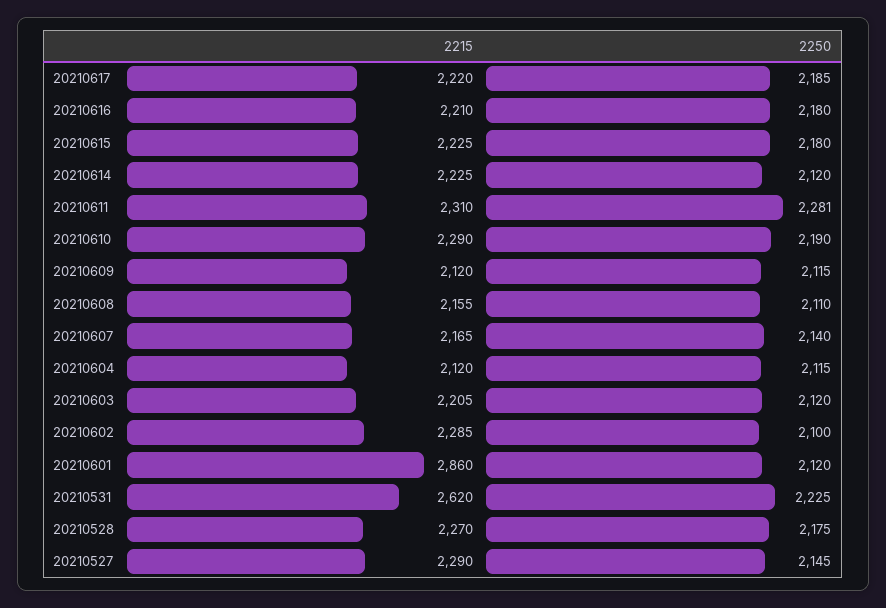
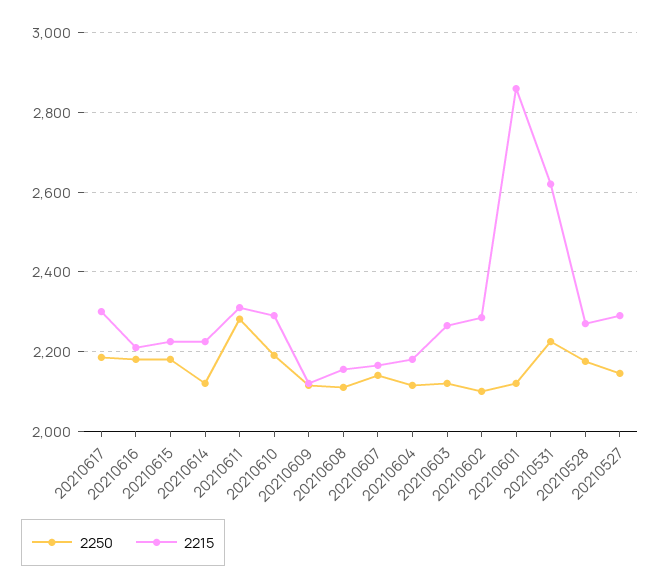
2215, 20210617: 2220 -> 2300
2215, 20210604: 2120 -> 2180
2215, 20210603: 2205 -> 2260

